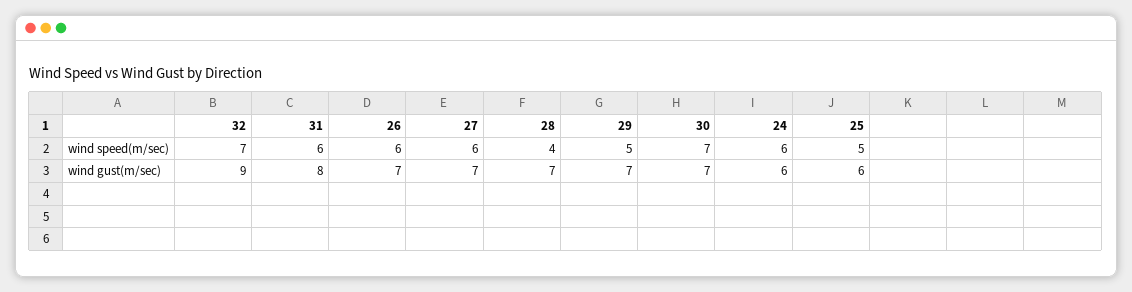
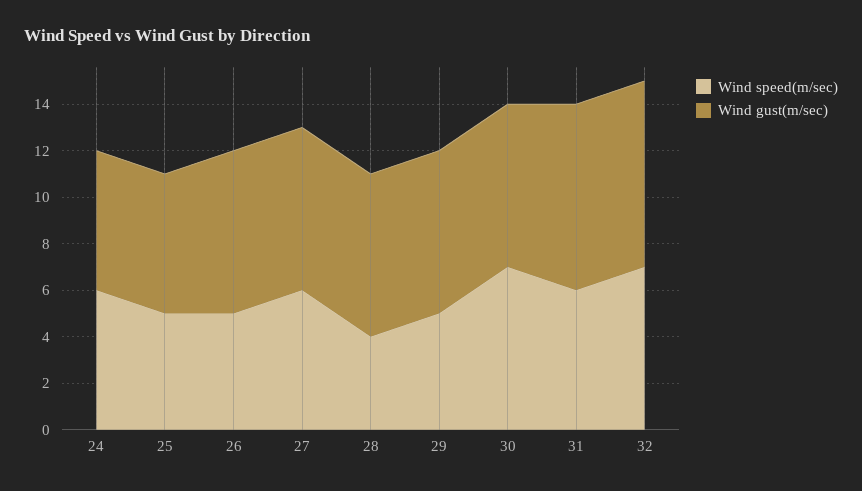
wind speed(m/sec), 26: 6 -> 5
wind gust(m/sec), 32: 9 -> 8

